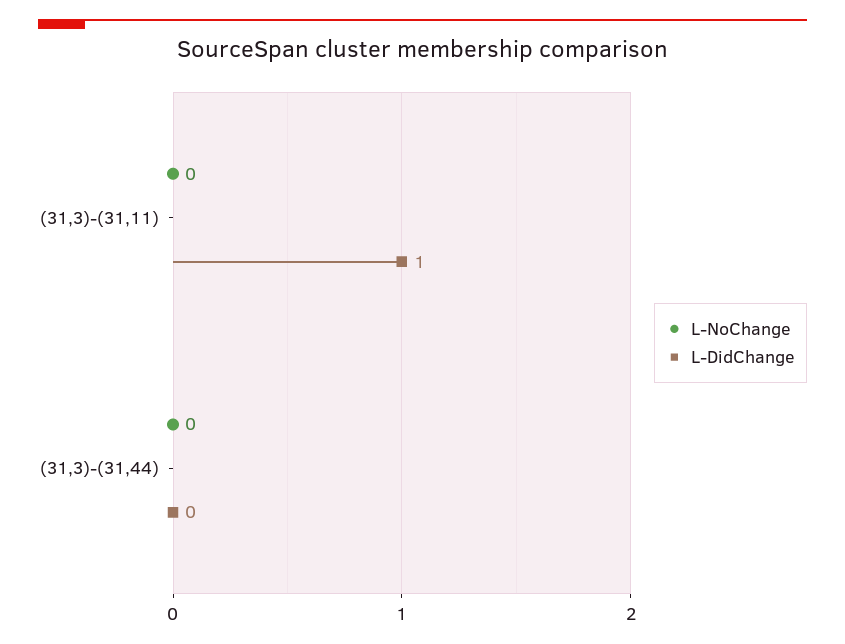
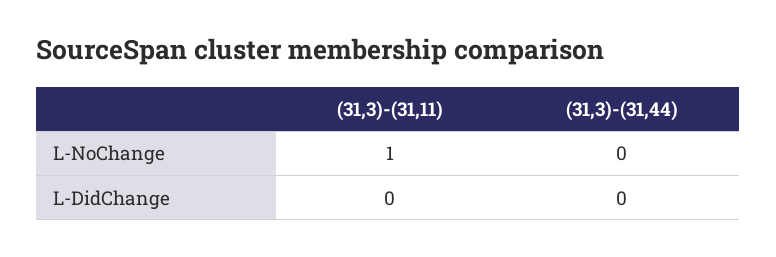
L-NoChange, (31,3)-(31,11): 0 -> 1
L-DidChange, (31,3)-(31,11): 1 -> 0

